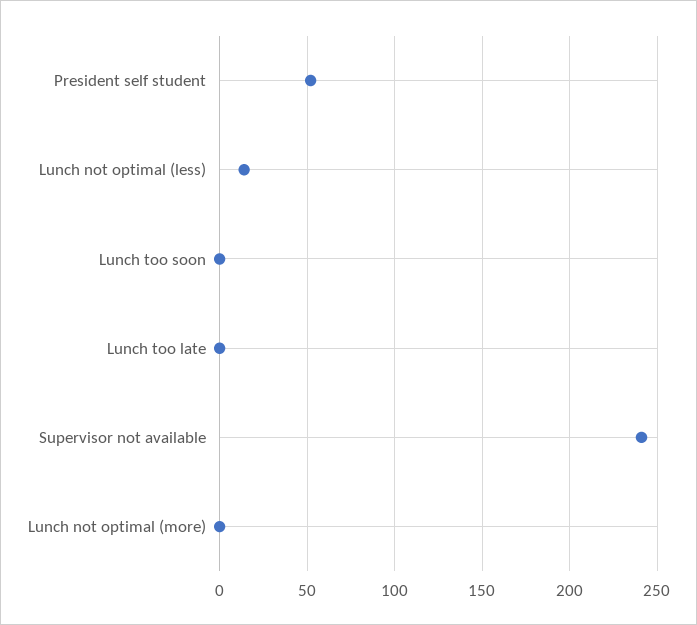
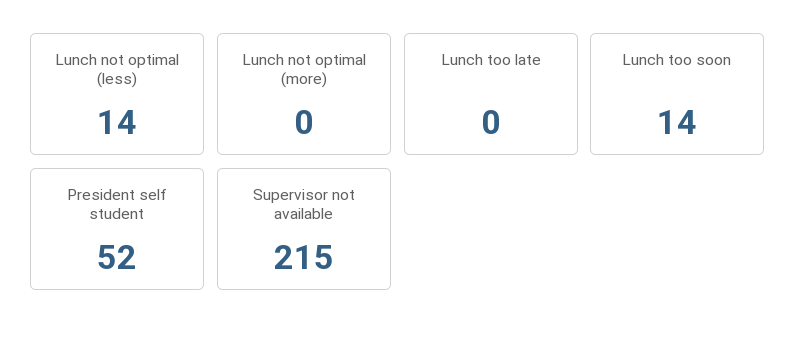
Lunch too soon: 0 -> 14
Supervisor not available: 240 -> 215

